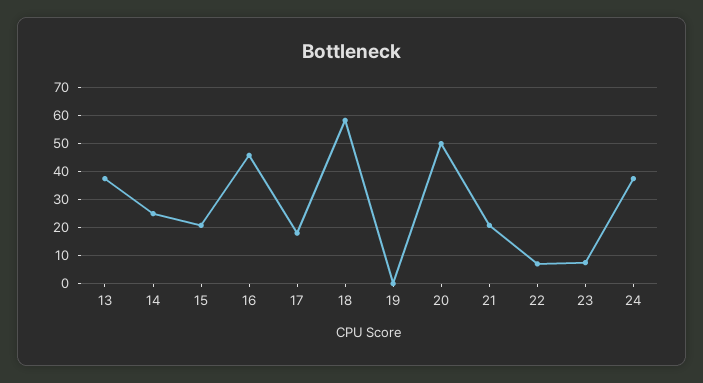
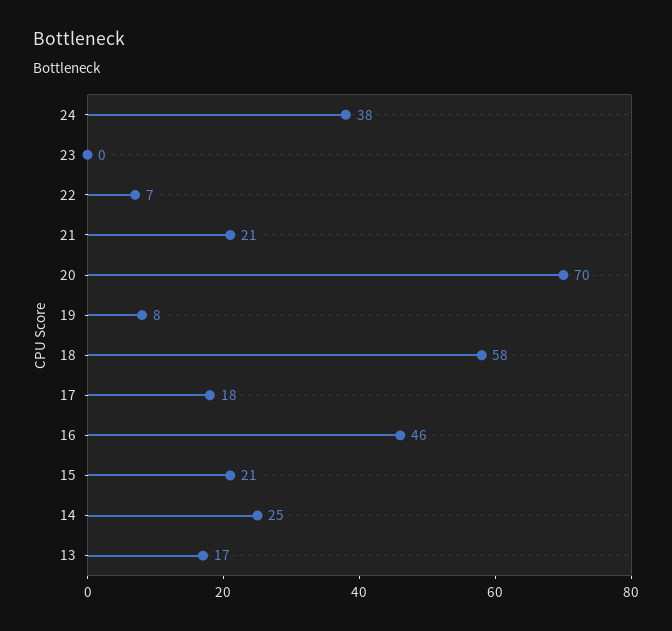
13: 37.5 -> 17
19: 0 -> 8
20: 50 -> 70
23: 7.5 -> 0

